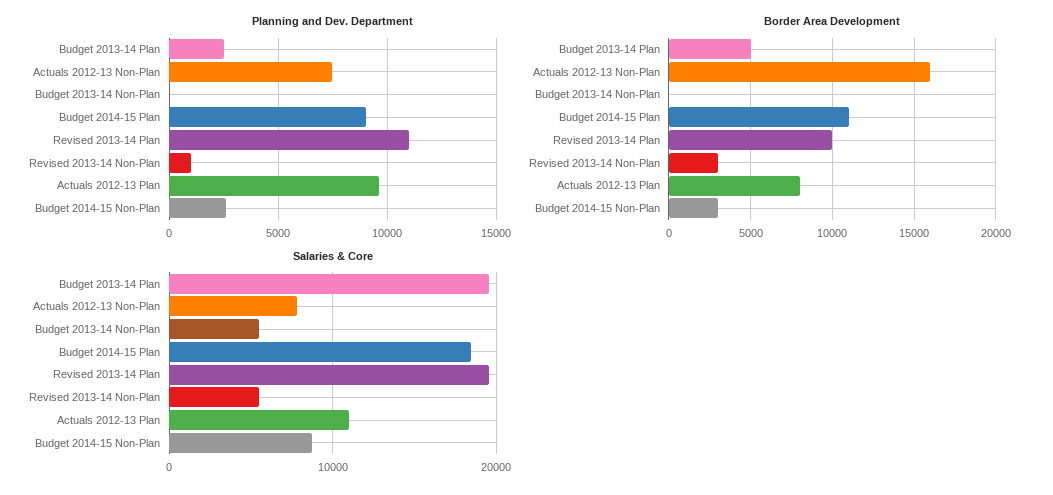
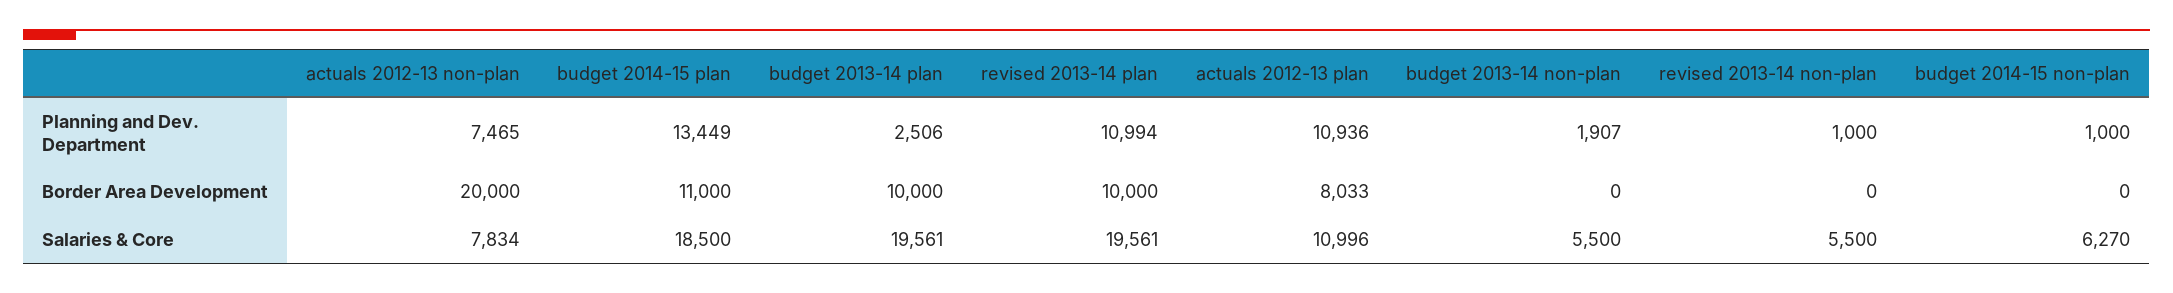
Planning and Dev. Department, Budget 2013-14 Non-Plan: 0 -> 1907
Planning and Dev. Department, Budget 2014-15 Plan: 9000 -> 13449
Planning and Dev. Department, Actuals 2012-13 Plan: 9500 -> 10936
Planning and Dev. Department, Budget 2014-15 Non-Plan: 2500 -> 1000
Border Area Development, Budget 2013-14 Plan: 5000 -> 10000
Border Area Development, Actuals 2012-13 Non-Plan: 16000 -> 20000
Border Area Development, Revised 2013-14 Non-Plan: 3000 -> 0
Border Area Development, Budget 2014-15 Non-Plan: 3000 -> 0
Salaries & Core, Budget 2014-15 Non-Plan: 9000 -> 6270

